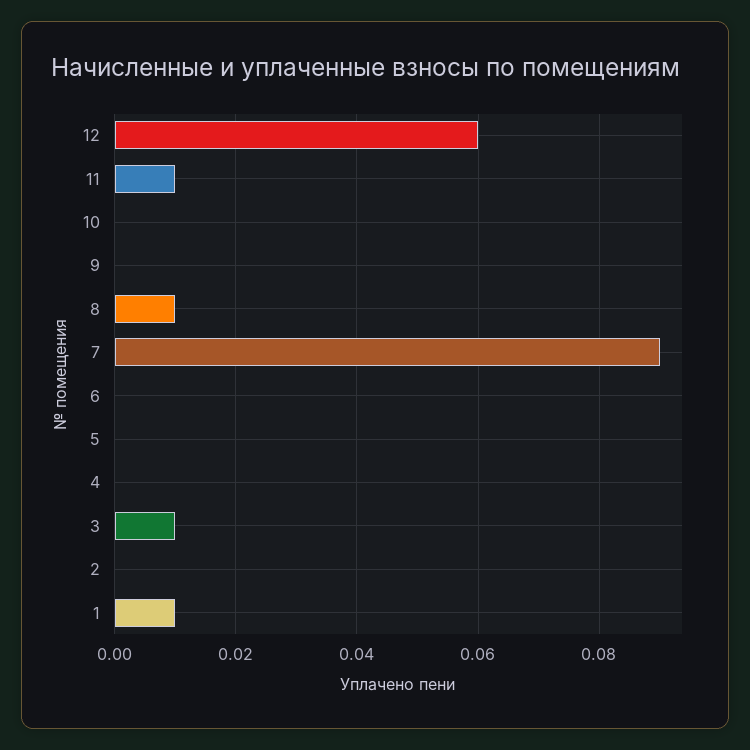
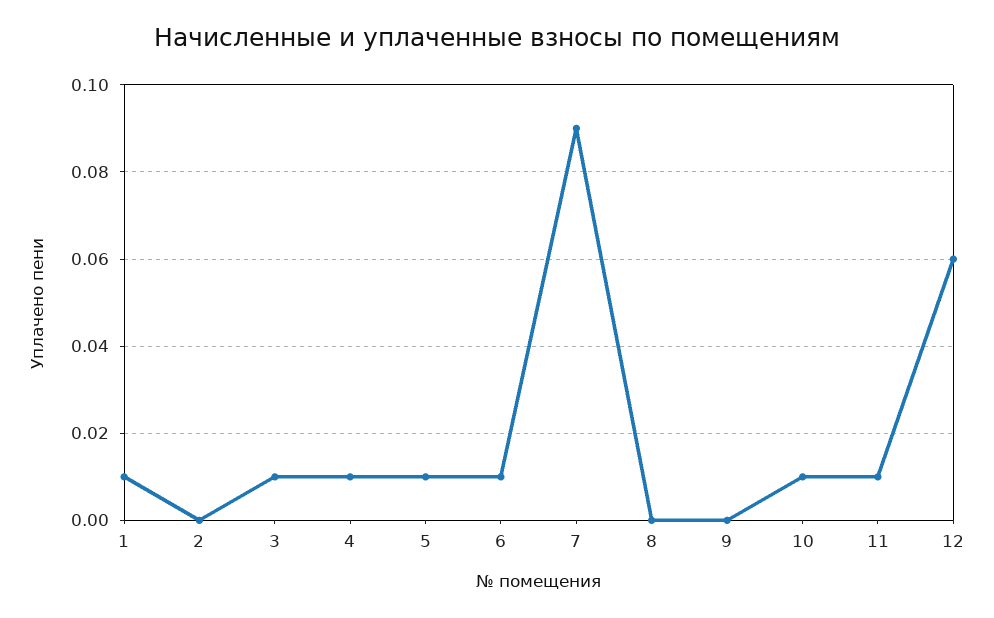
10: 0 -> 0.01
8: 0.01 -> 0
6: 0 -> 0.01
5: 0 -> 0.01
4: 0 -> 0.01

